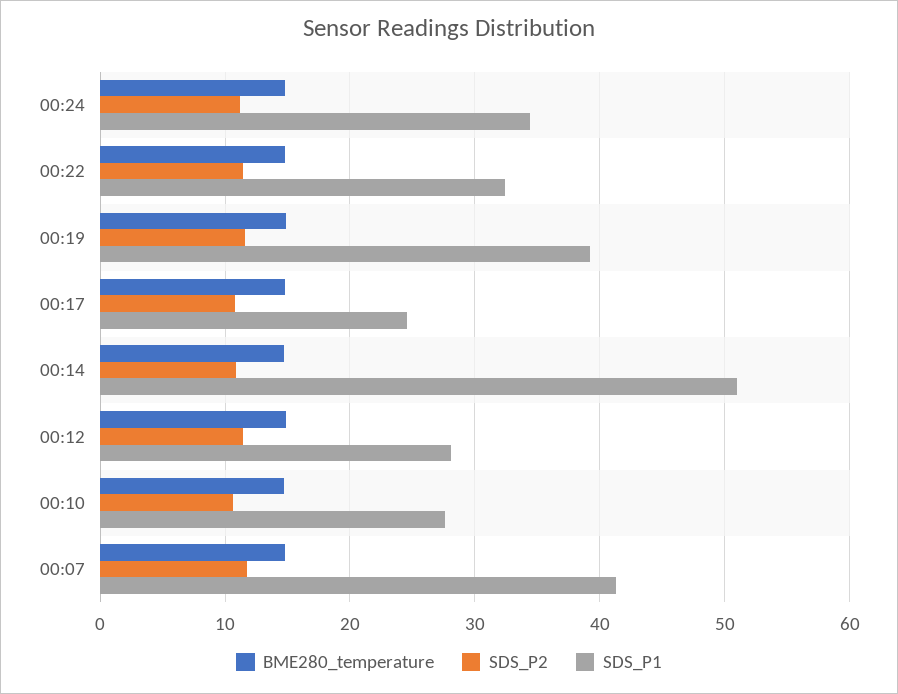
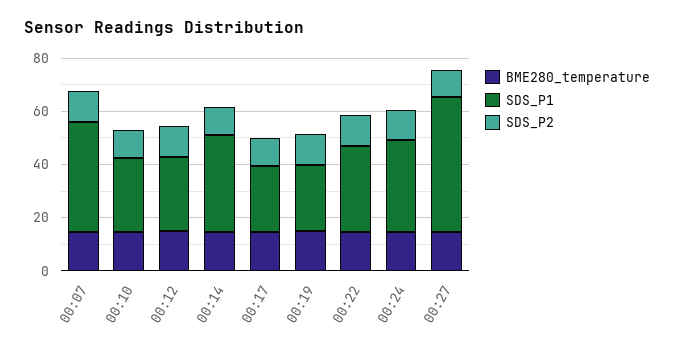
SDS_P1, 00:19: 39 -> 25
SDS_P1, 00:14: 51 -> 35
BME280_temperature, 00:27: none -> 15
SDS_P1, 00:27: none -> 50
SDS_P2, 00:27: none -> 10

